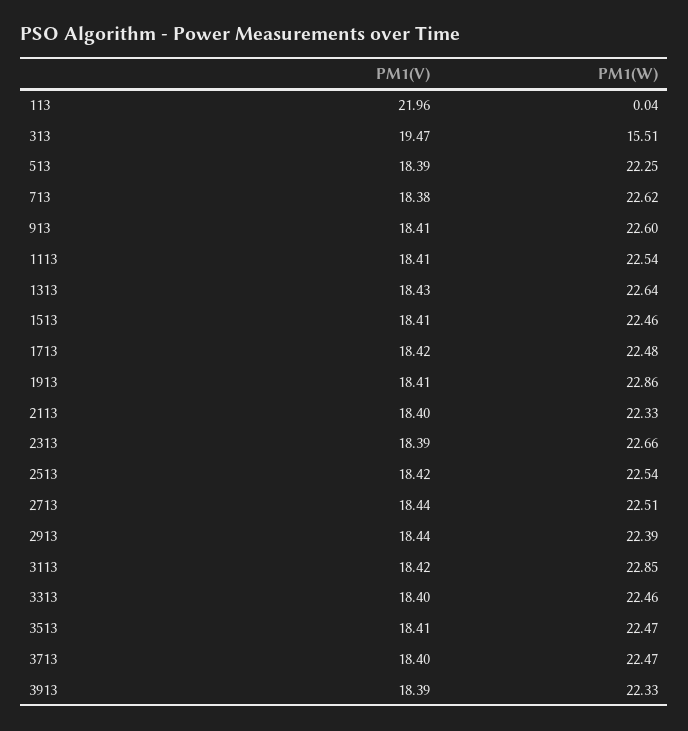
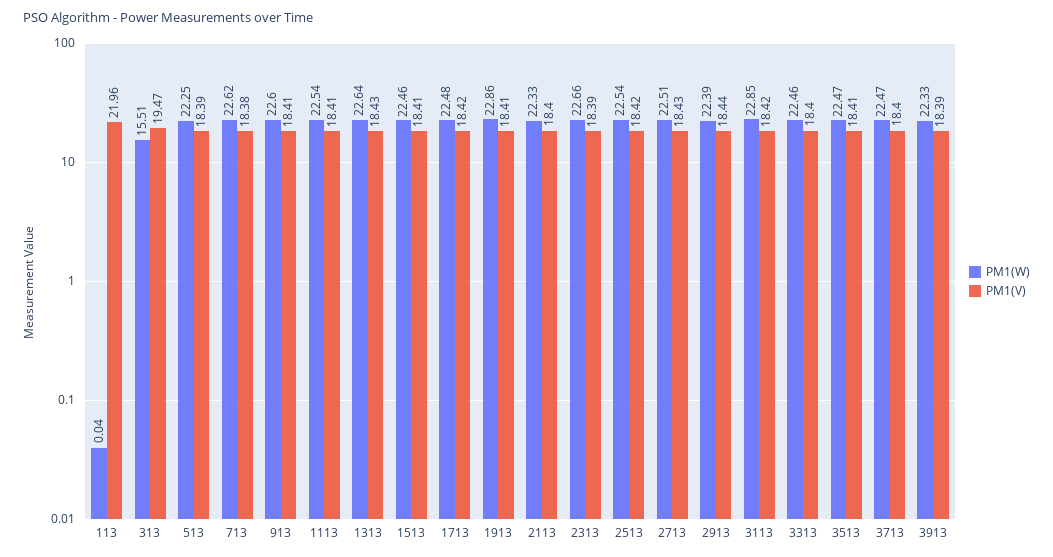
PM1(V), 2713: 18.44 -> 18.43

